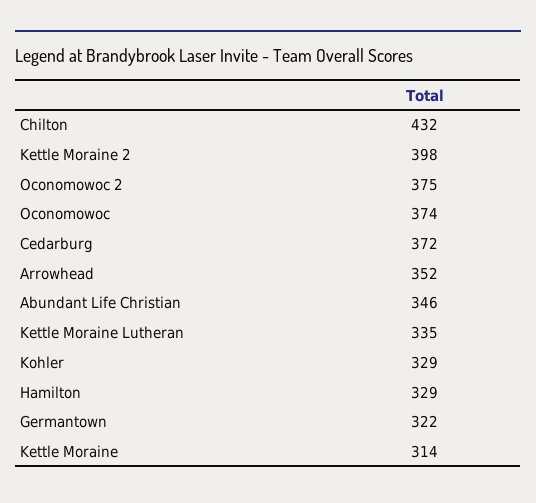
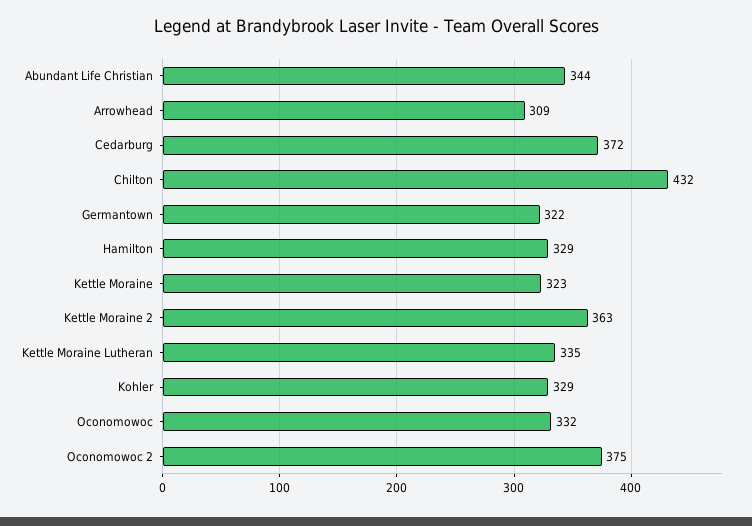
Kettle Moraine 2: 398 -> 363
Oconomowoc: 374 -> 332
Arrowhead: 352 -> 309
Abundant Life Christian: 346 -> 344
Kettle Moraine: 314 -> 323

